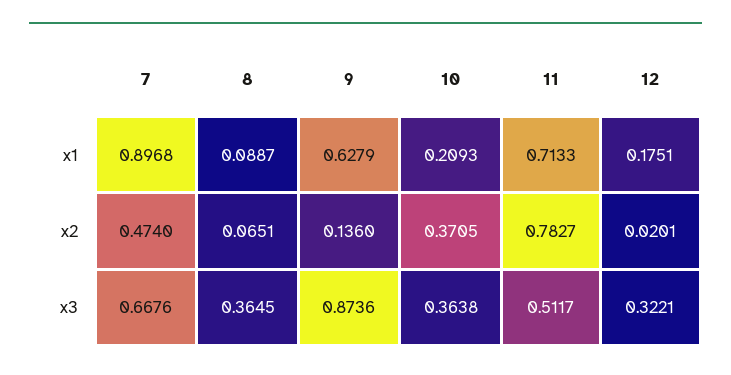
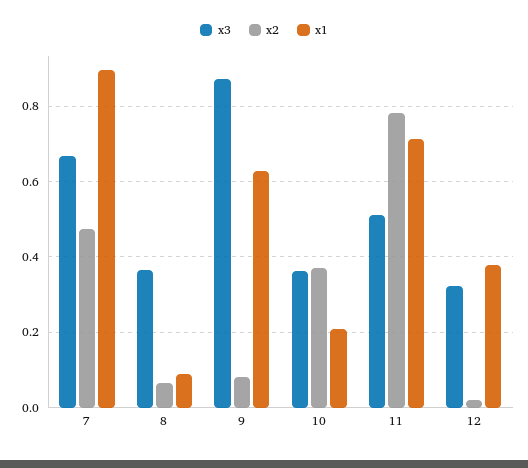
x1, 12: 0.1751 -> 0.38
x2, 9: 0.136 -> 0.08

